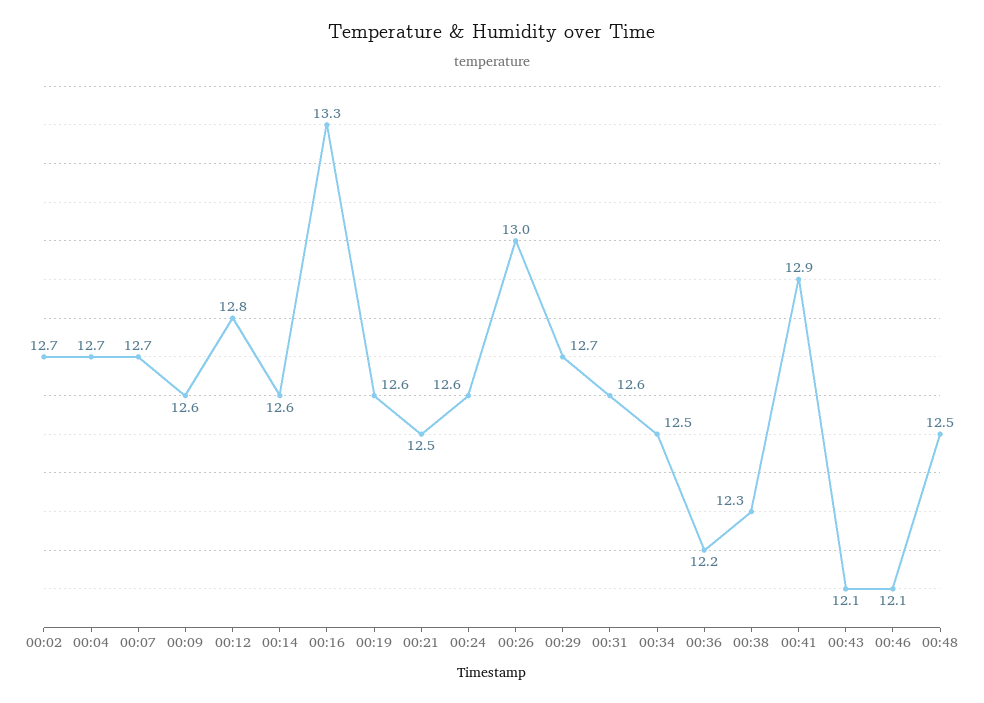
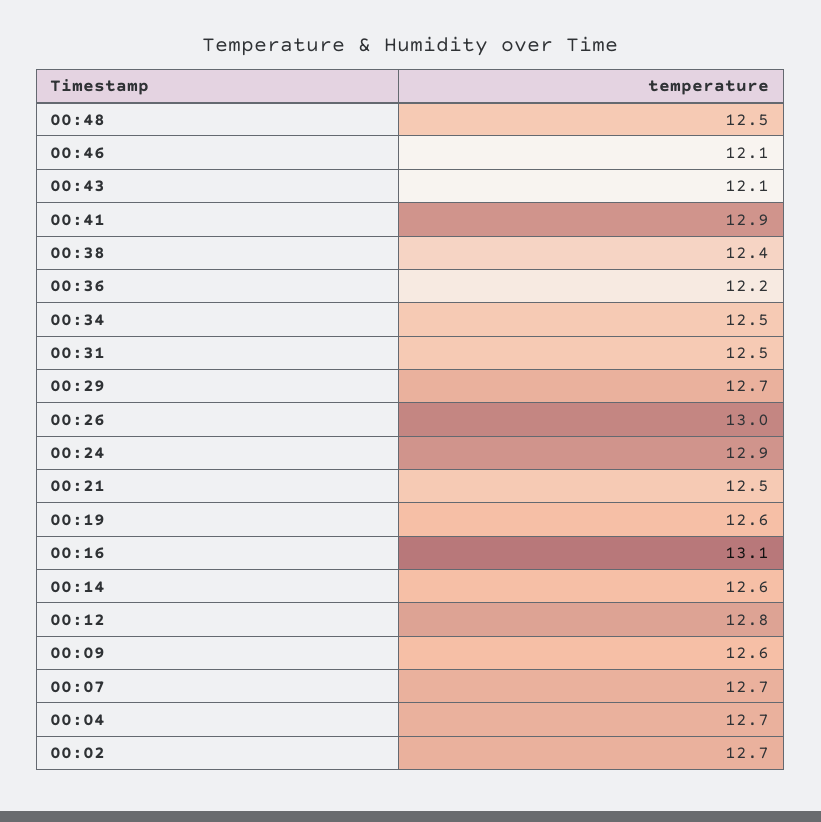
00:16: 13.3 -> 13.1
00:24: 12.6 -> 12.9
00:31: 12.6 -> 12.5
00:38: 12.3 -> 12.4

